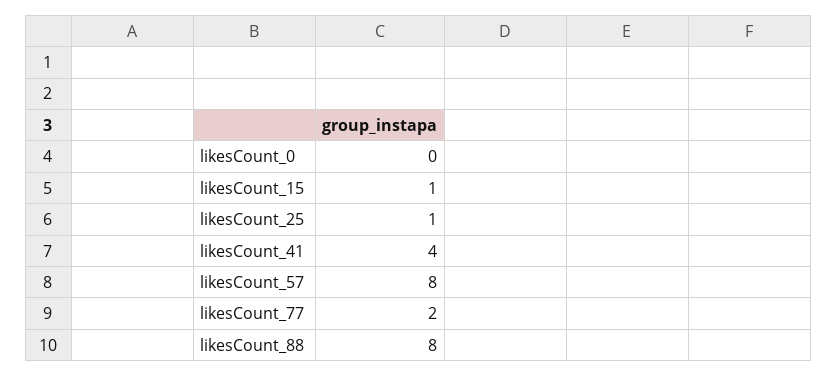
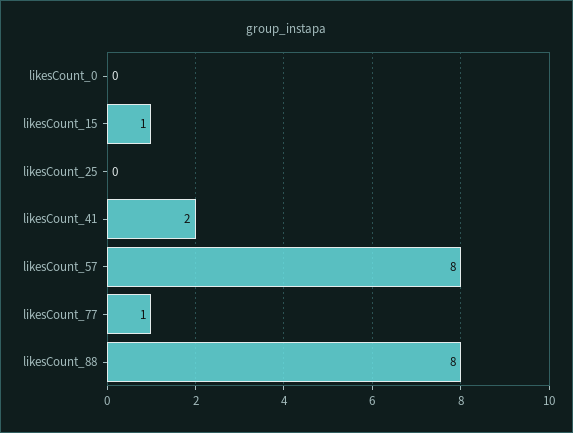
likesCount_25: 1 -> 0
likesCount_41: 4 -> 2
likesCount_77: 2 -> 1

